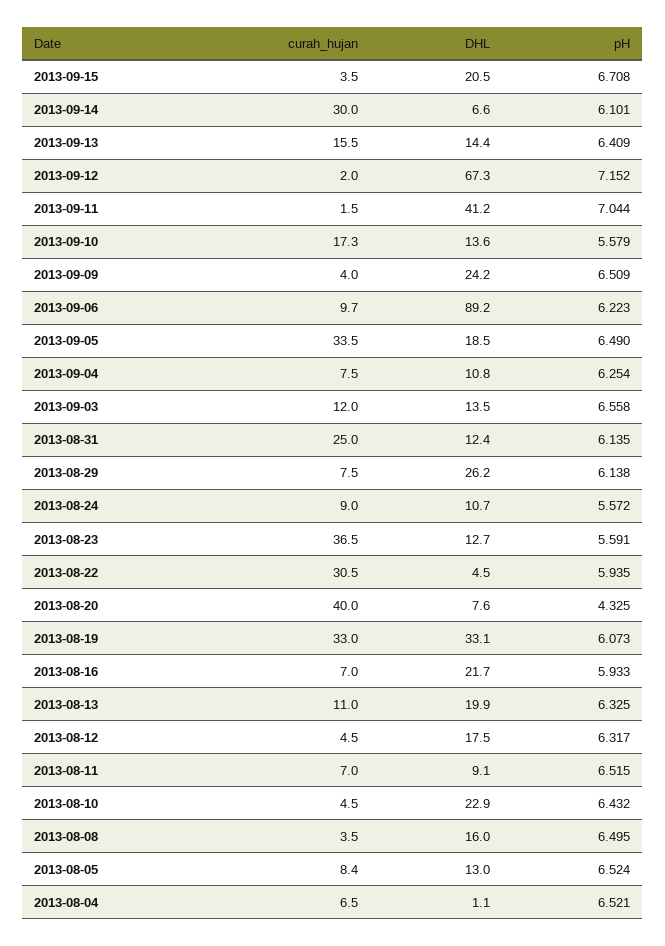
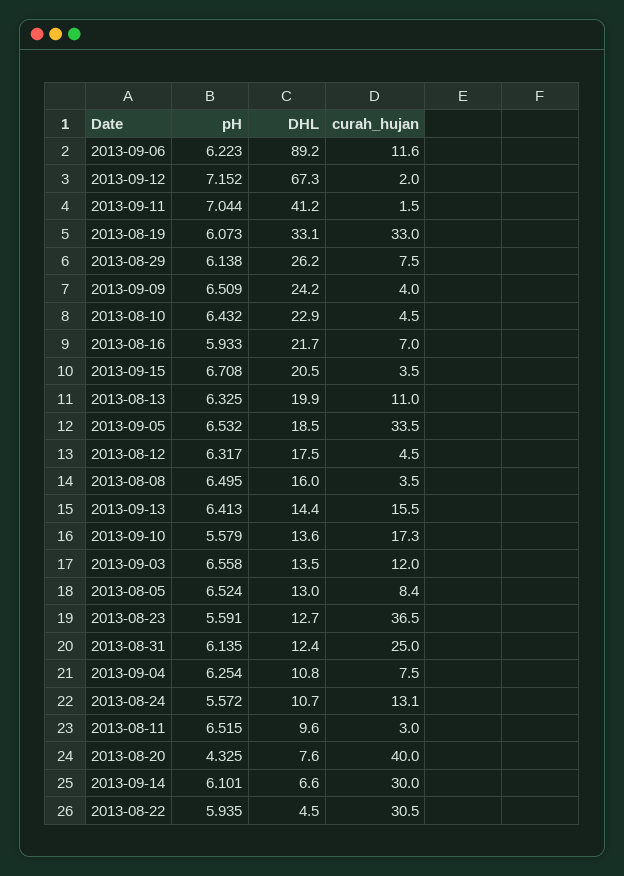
pH, 2013-09-13: 6.409 -> 6.413
curah_hujan, 2013-09-06: 9.7 -> 11.6
pH, 2013-09-05: 6.49 -> 6.532
curah_hujan, 2013-08-24: 9 -> 13.1
curah_hujan, 2013-08-11: 7 -> 3
DHL, 2013-08-11: 9.1 -> 9.6
curah_hujan, 2013-08-04: 6.5 -> none
DHL, 2013-08-04: 1.1 -> none
pH, 2013-08-04: 6.521 -> none

